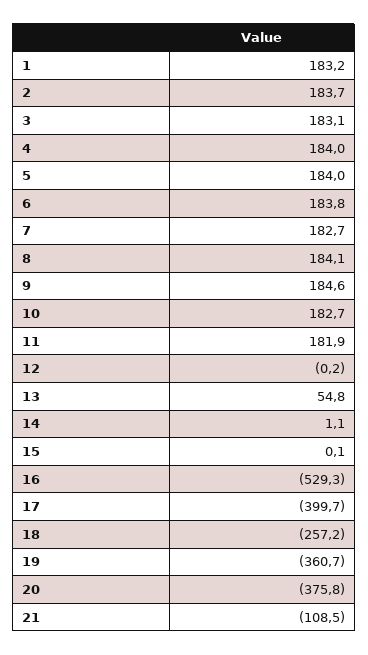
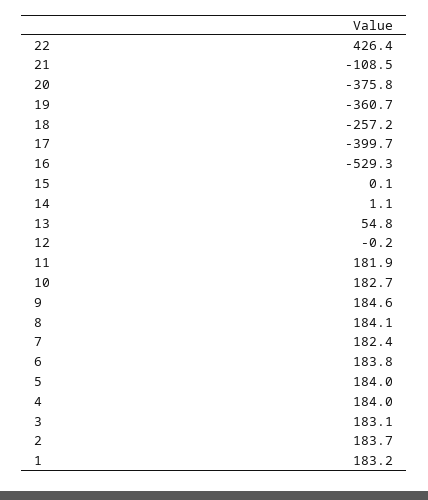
7: 182.7 -> 182.4
22: none -> 426.4

